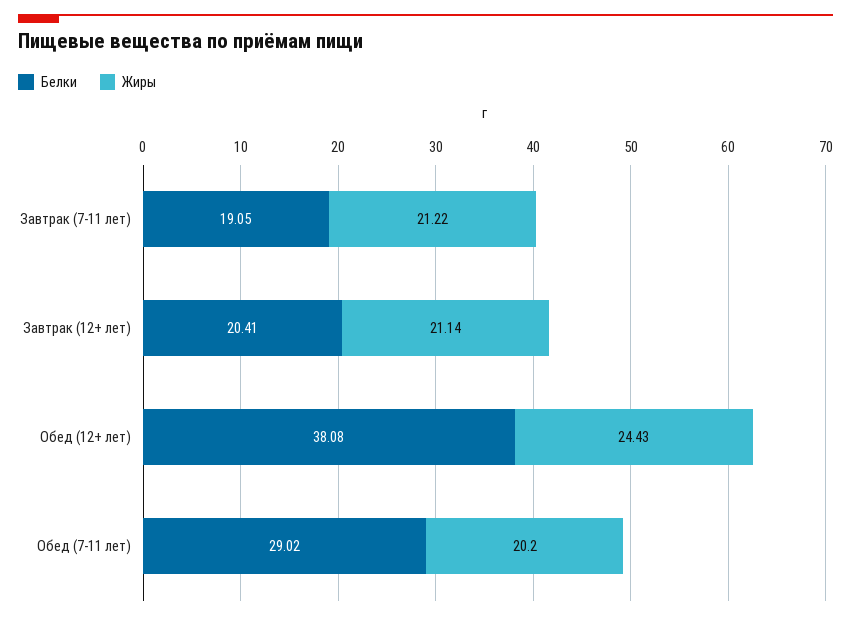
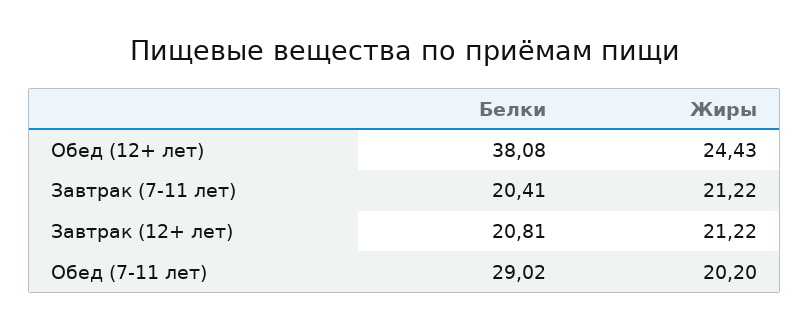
Белки, Завтрак (7-11 лет): 19.05 -> 20.41
Белки, Завтрак (12+ лет): 20.41 -> 20.81
Жиры, Завтрак (12+ лет): 21.14 -> 21.22

